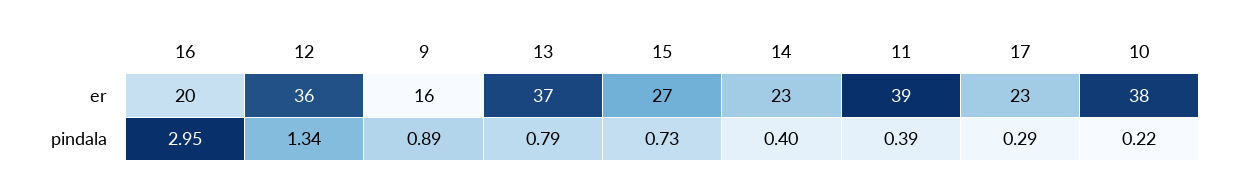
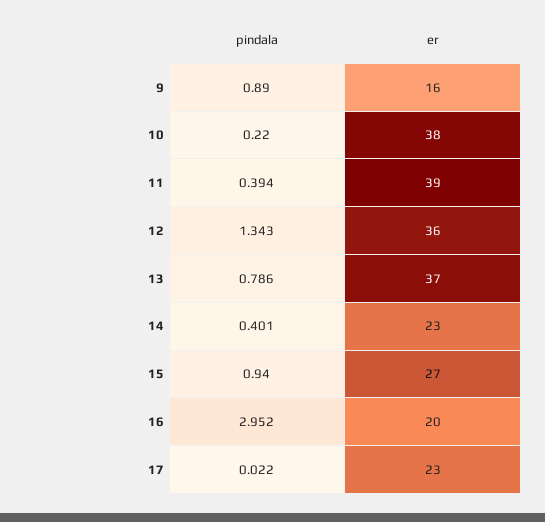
15, pindala: 0.73 -> 0.94
17, pindala: 0.29 -> 0.022

